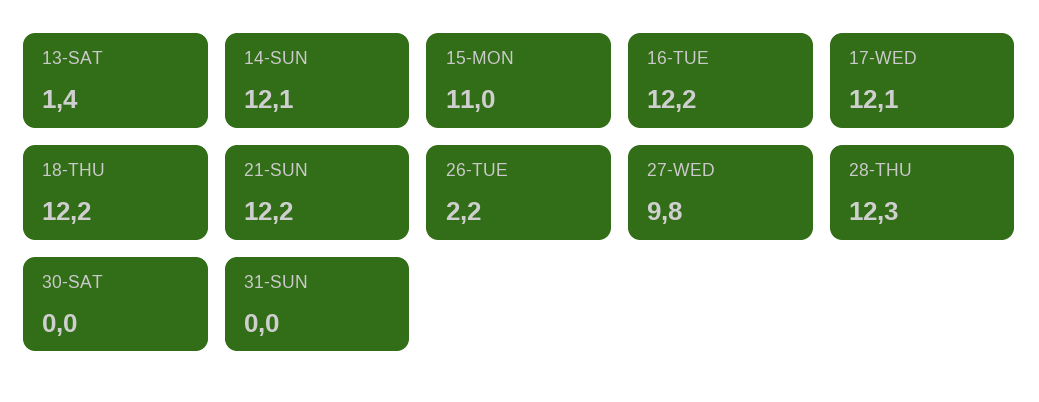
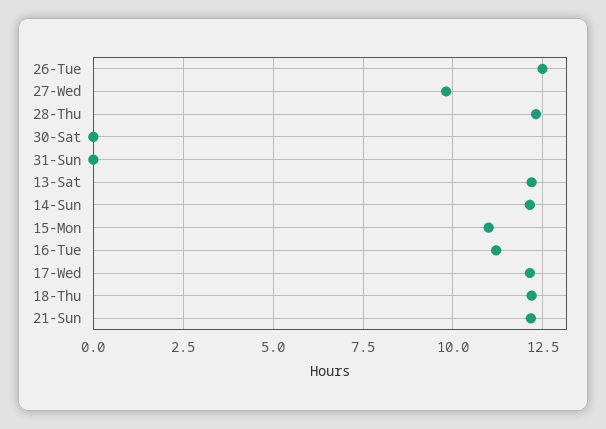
13-SAT: 1.4 -> 12.25
16-TUE: 12.2 -> 11.25
26-TUE: 2.2 -> 12.5

